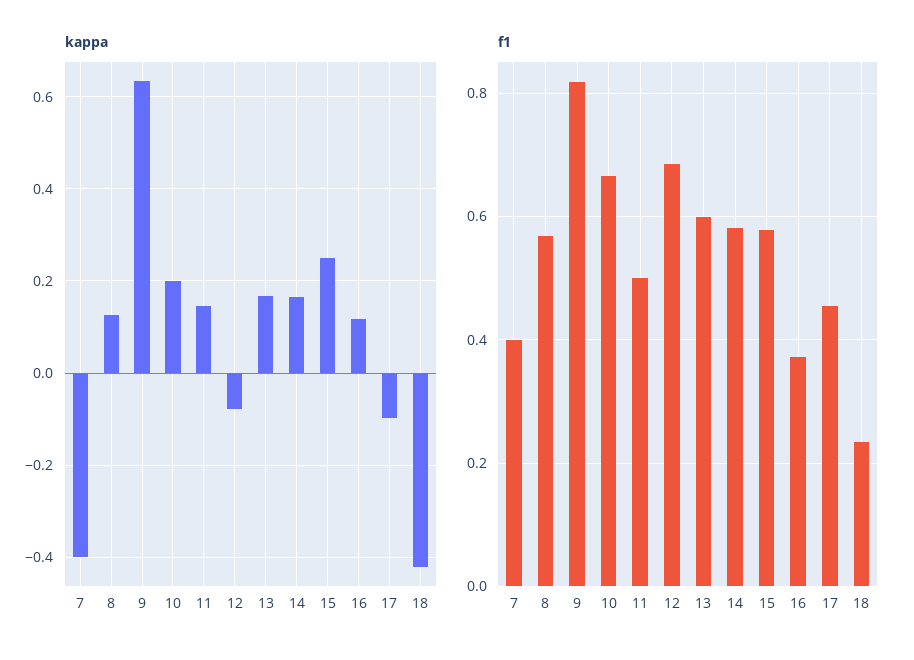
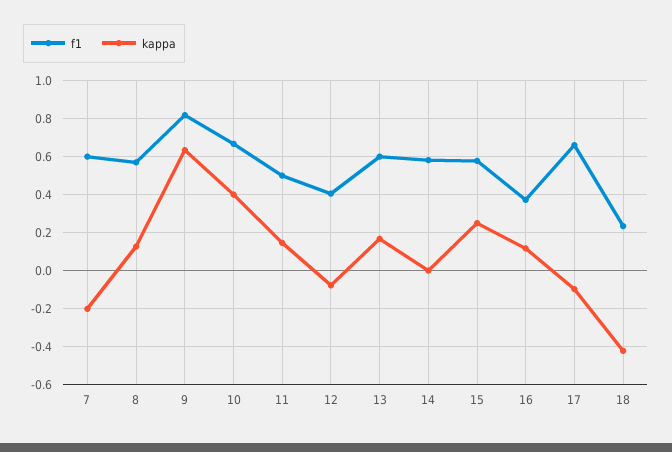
kappa, 7: -0.4 -> -0.2
kappa, 10: 0.2 -> 0.4
kappa, 14: 0.16 -> 0
f1, 7: 0.4 -> 0.6
f1, 12: 0.68 -> 0.4
f1, 17: 0.46 -> 0.65

